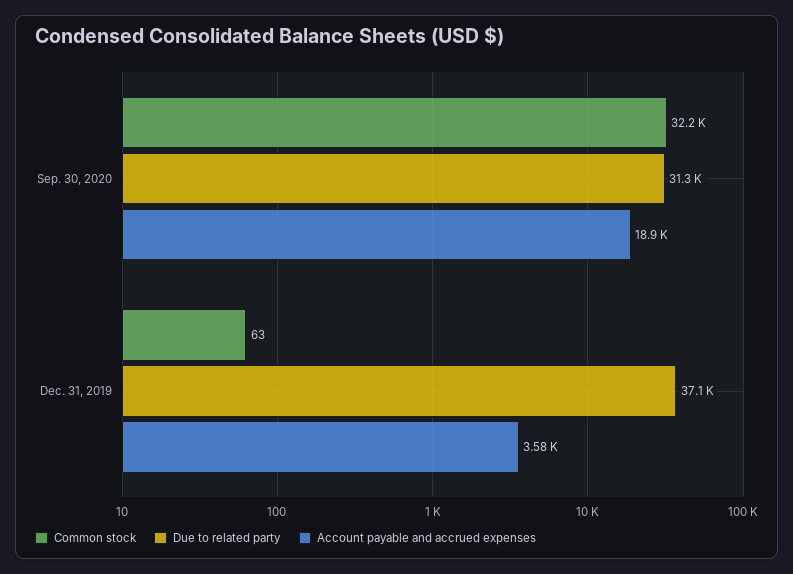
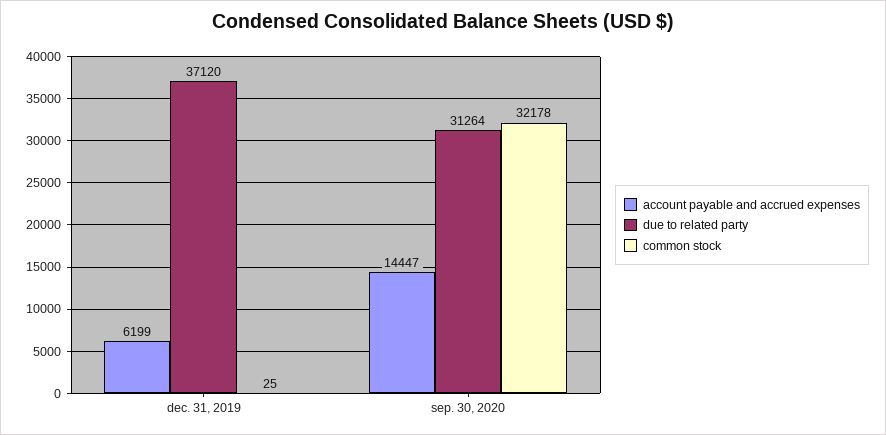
Account payable and accrued expenses, Sep. 30, 2020: 18900 -> 14447
Common stock, Dec. 31, 2019: 63 -> 25
Account payable and accrued expenses, Dec. 31, 2019: 3580 -> 6199

